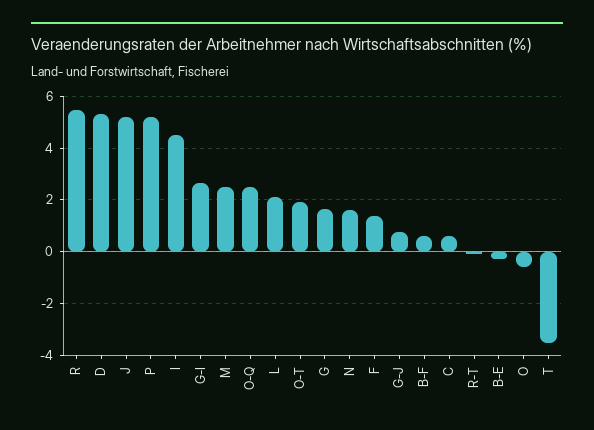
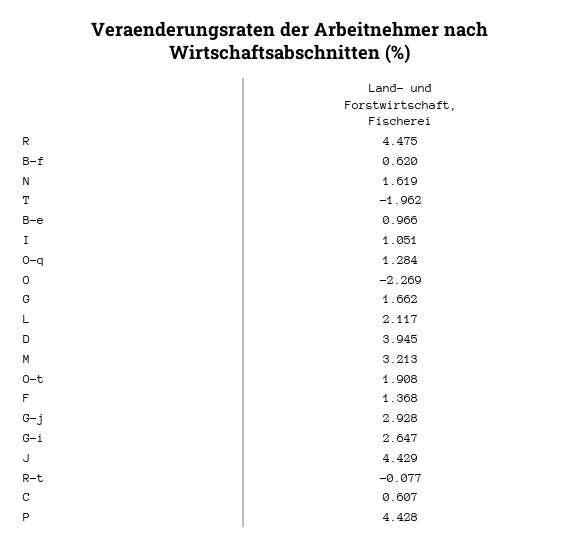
R: 5.5 -> 4.475
D: 5.25 -> 3.945
J: 5.25 -> 4.429
P: 5.25 -> 4.428
I: 4.5 -> 1.051
M: 2.5 -> 3.213
O-Q: 2.5 -> 1.284
G-J: 0.75 -> 2.928
B-E: -0.25 -> 0.966
O: -0.5 -> -2.269
T: -3.5 -> -1.962

